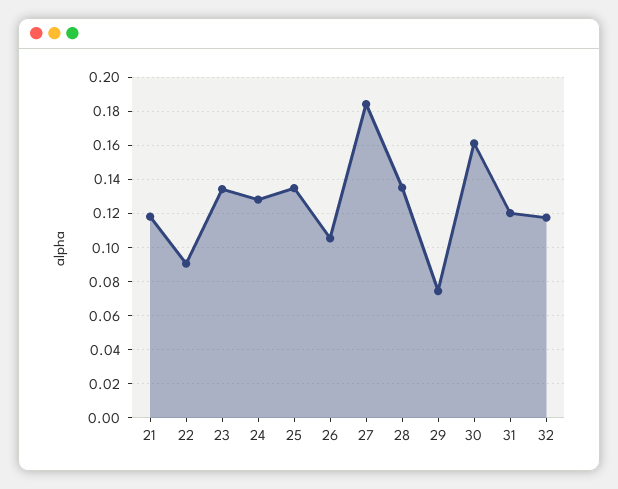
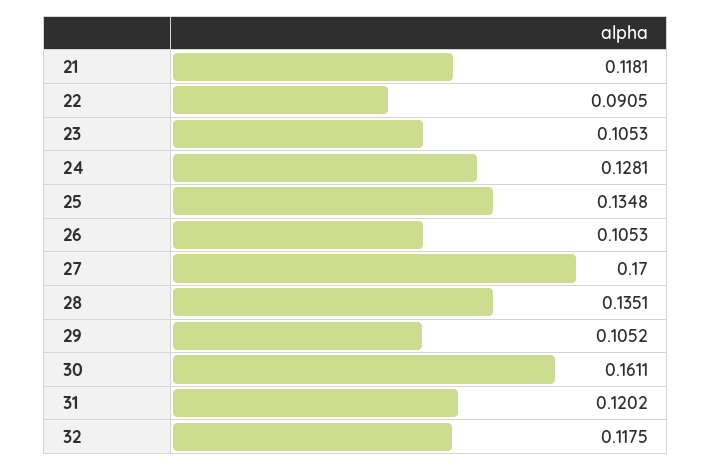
23: 0.135 -> 0.1053
27: 0.185 -> 0.17
29: 0.075 -> 0.1052

